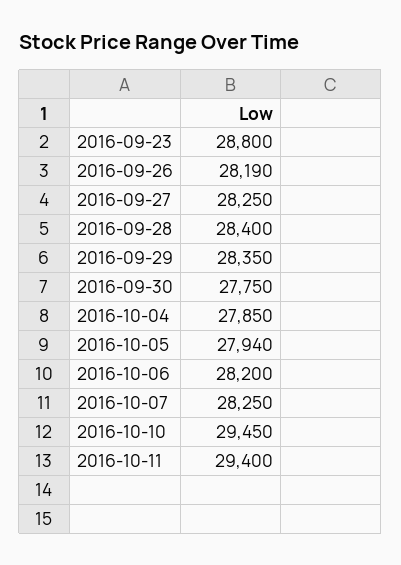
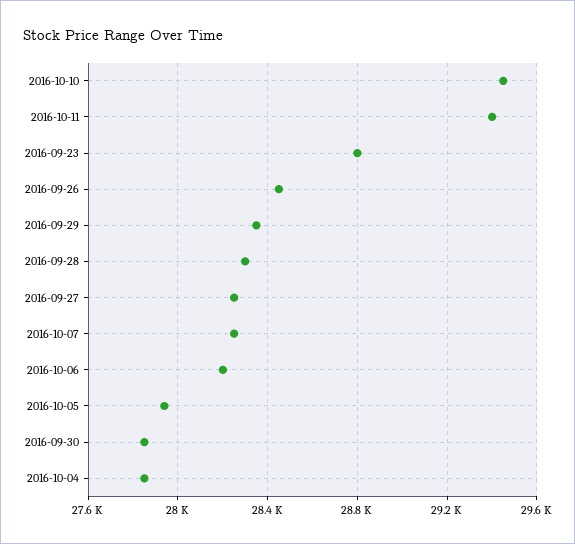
2016-09-26: 28190 -> 28450
2016-09-28: 28400 -> 28300
2016-09-30: 27750 -> 27850

